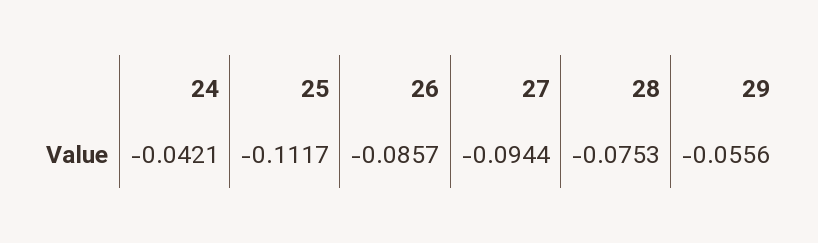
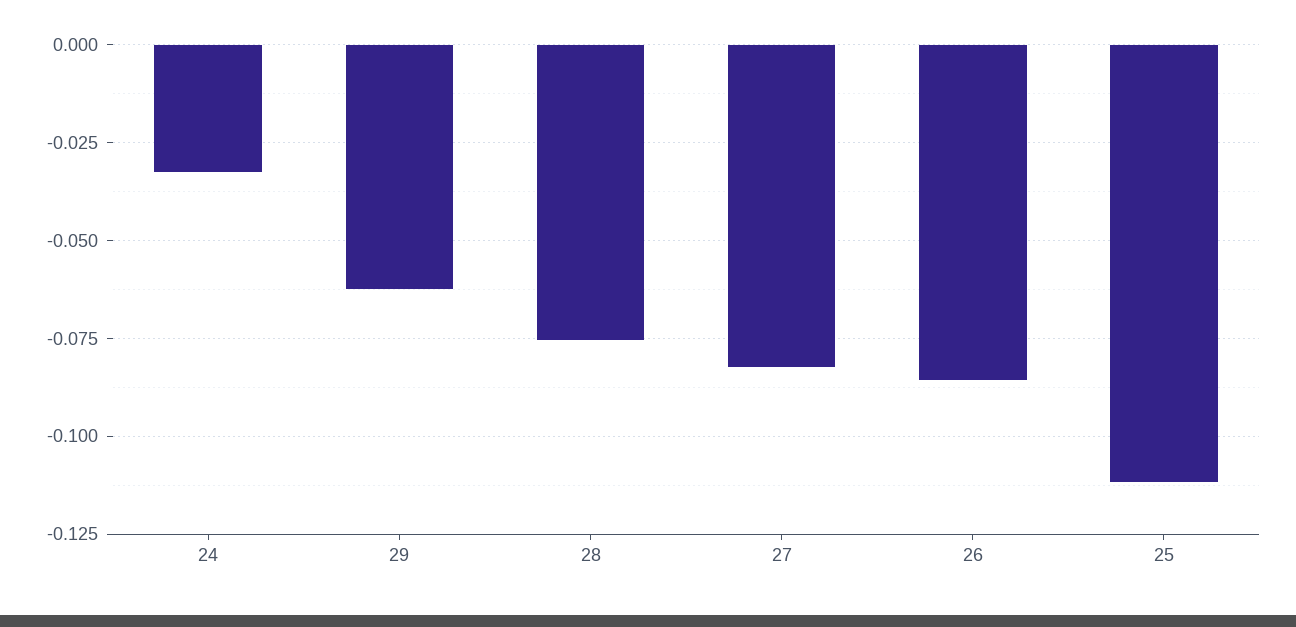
24: -0.0421 -> -0.0325
27: -0.0944 -> -0.0825
29: -0.0556 -> -0.0625

